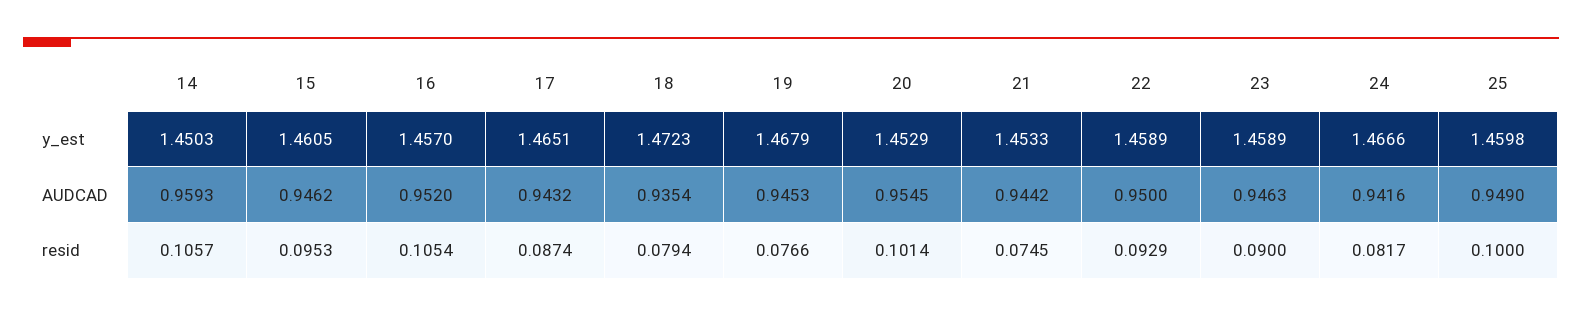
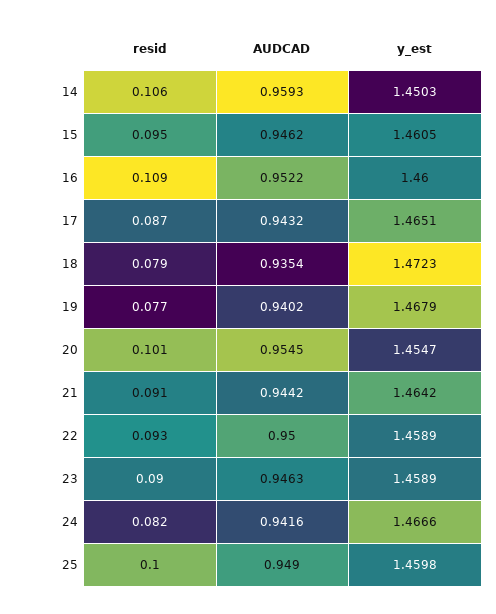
16, y_est: 1.457 -> 1.46
20, y_est: 1.4529 -> 1.4547
21, y_est: 1.4533 -> 1.4642
16, AUDCAD: 0.952 -> 0.9522
19, AUDCAD: 0.9453 -> 0.9402
16, resid: 0.1054 -> 0.109
21, resid: 0.0745 -> 0.091

